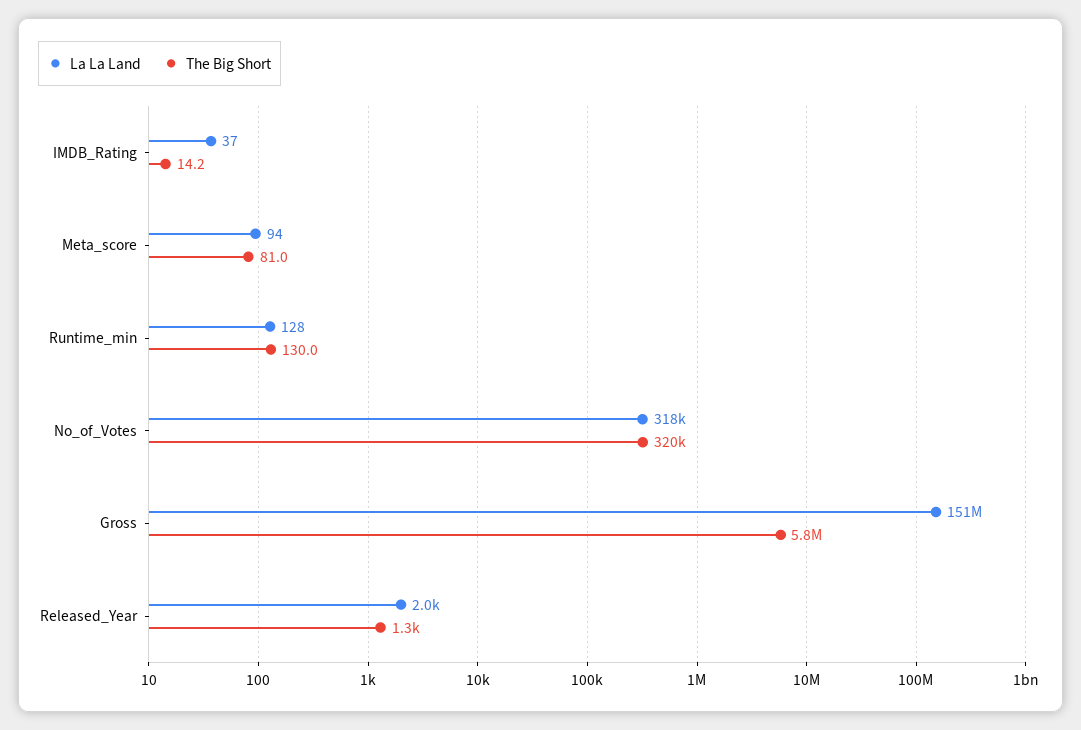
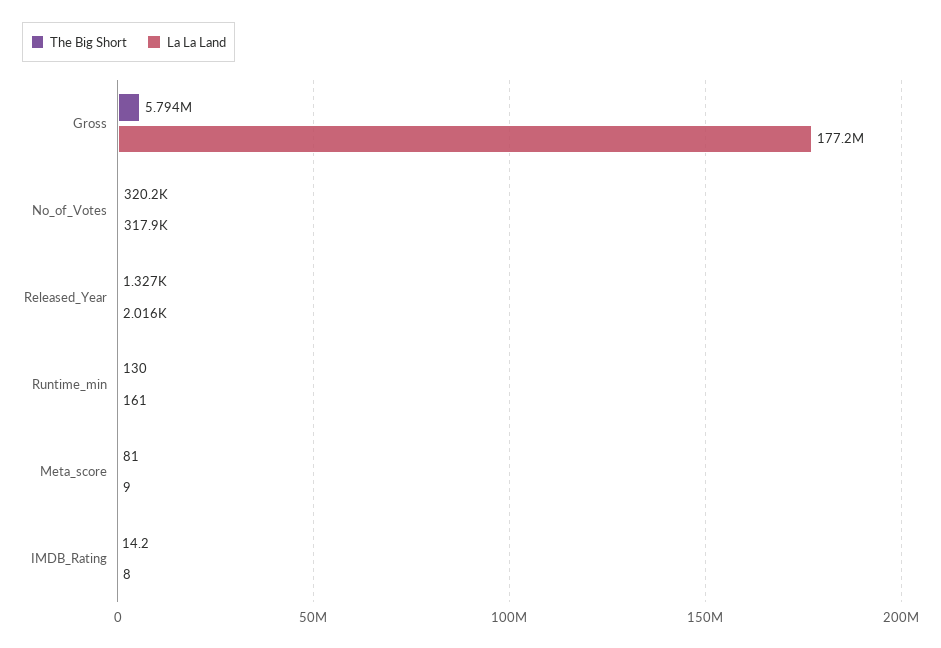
La La Land, IMDB_Rating: 37 -> 8
La La Land, Meta_score: 94 -> 9
La La Land, Runtime_min: 128 -> 161
La La Land, Gross: 151000000 -> 177200000

